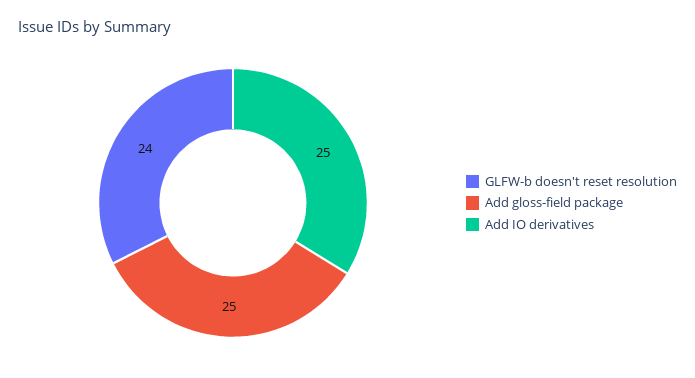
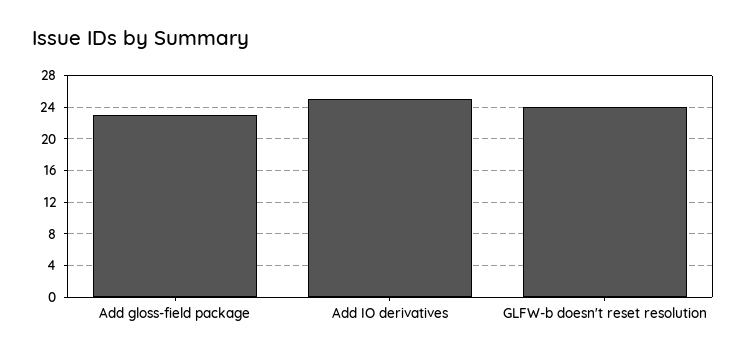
Add gloss-field package: 25 -> 23

